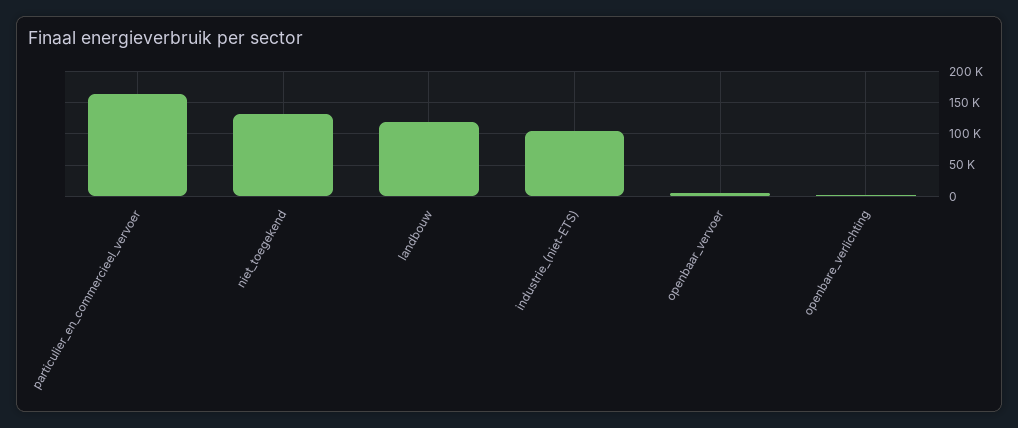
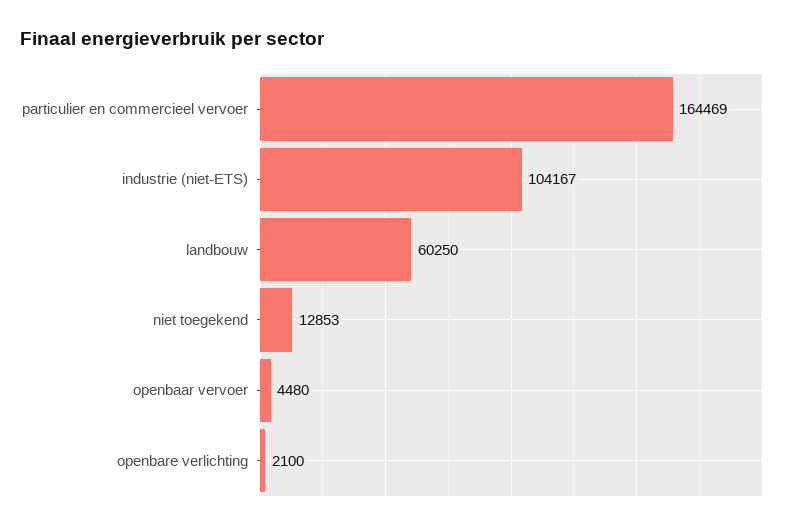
niet_toegekend: 130000 -> 12853
landbouw: 120000 -> 60250

